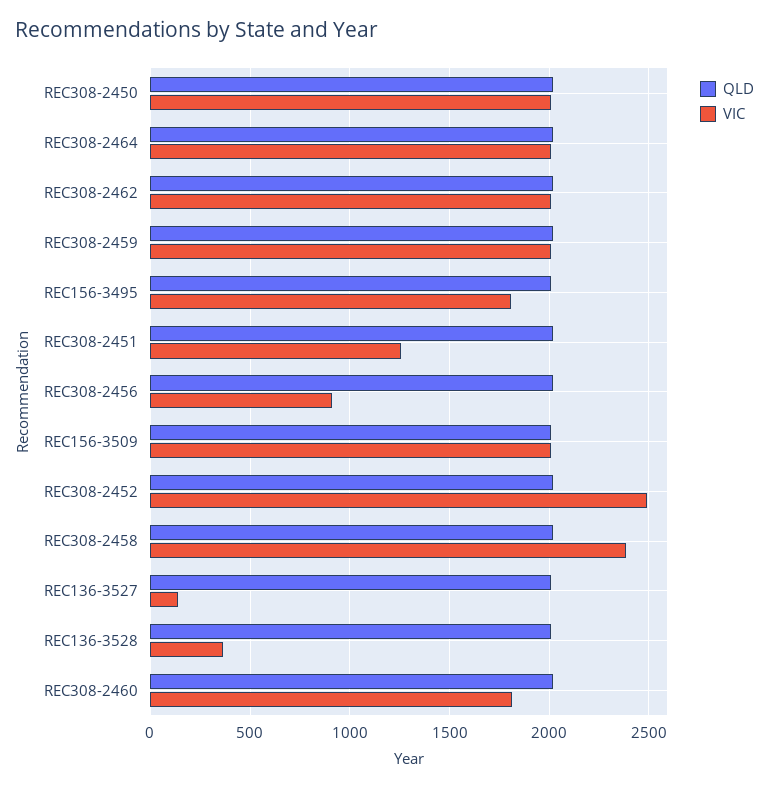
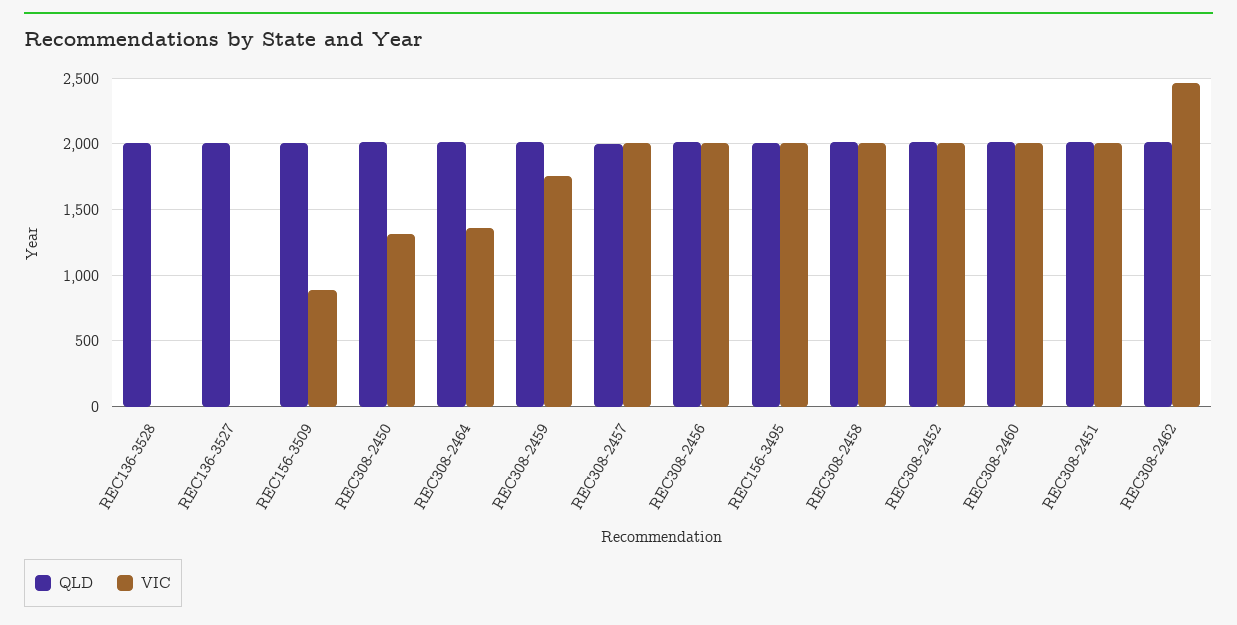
VIC, REC308-2450: 2000 -> 1300
VIC, REC308-2464: 2000 -> 1350
VIC, REC308-2462: 2000 -> 2450
VIC, REC308-2459: 2000 -> 1750
VIC, REC156-3495: 1800 -> 2000
VIC, REC308-2451: 1250 -> 2000
VIC, REC308-2456: 900 -> 2000
VIC, REC156-3509: 2000 -> 900
VIC, REC308-2452: 2500 -> 2000
VIC, REC308-2458: 2400 -> 2000
VIC, REC136-3527: 150 -> 0
VIC, REC136-3528: 350 -> 0
VIC, REC308-2460: 1800 -> 2000
QLD, REC308-2457: none -> 2000
VIC, REC308-2457: none -> 2000

